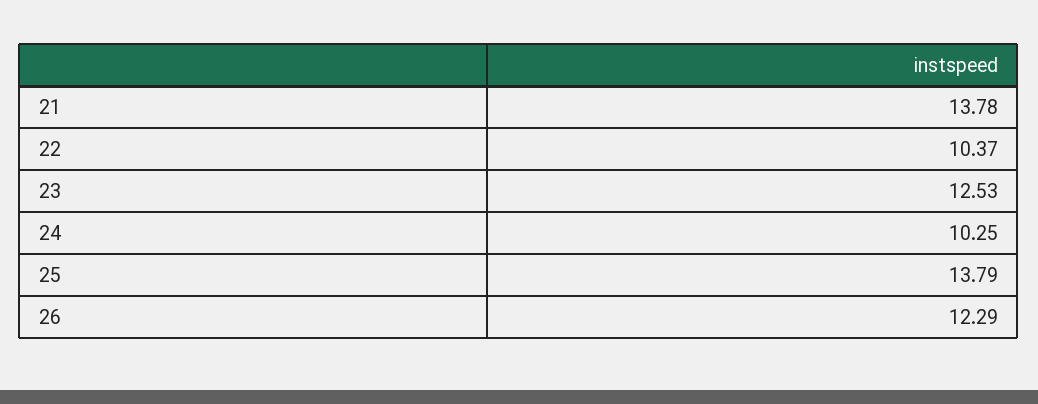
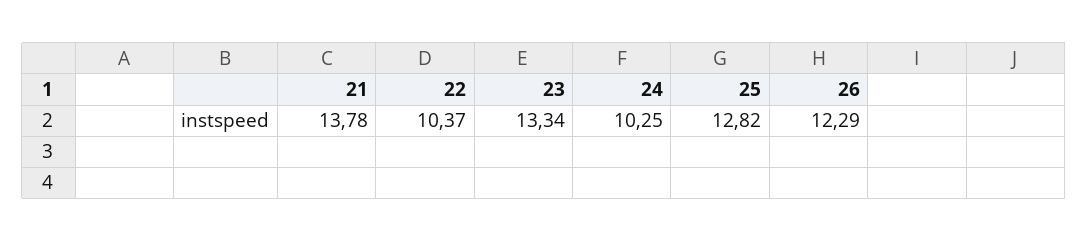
23: 12.53 -> 13.34
25: 13.79 -> 12.82

